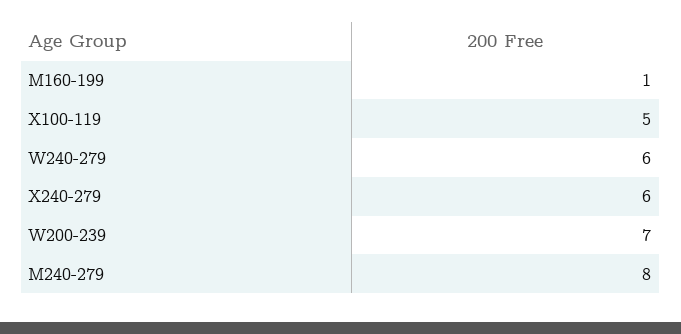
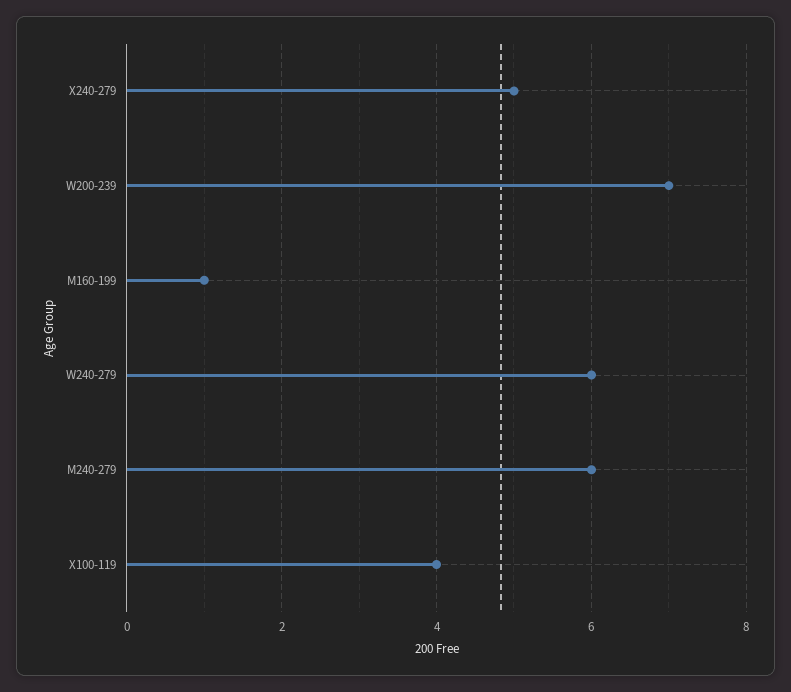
X100-119: 5 -> 4
X240-279: 6 -> 5
M240-279: 8 -> 6

